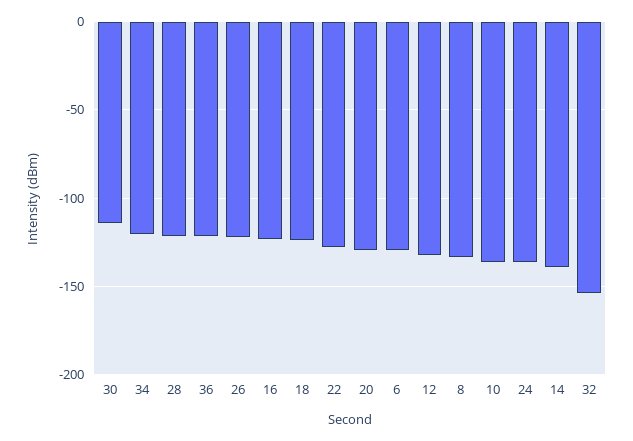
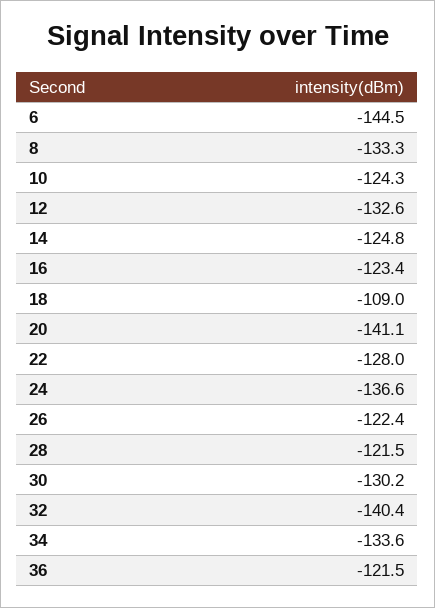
30: -115 -> -130.2
34: -120 -> -133.6
18: -125 -> -109
20: -130 -> -141.1
6: -130 -> -144.5
10: -135 -> -124.3
14: -140 -> -124.8
32: -155 -> -140.4

